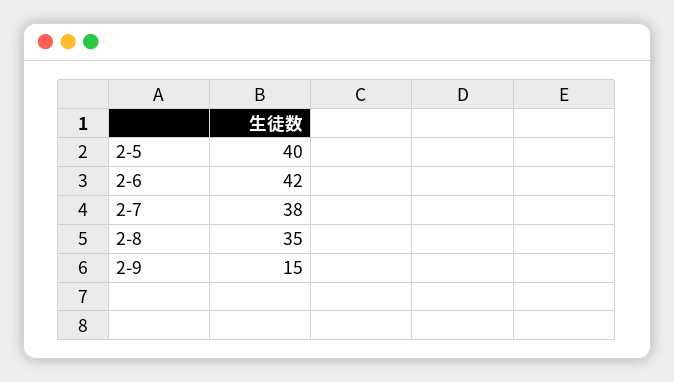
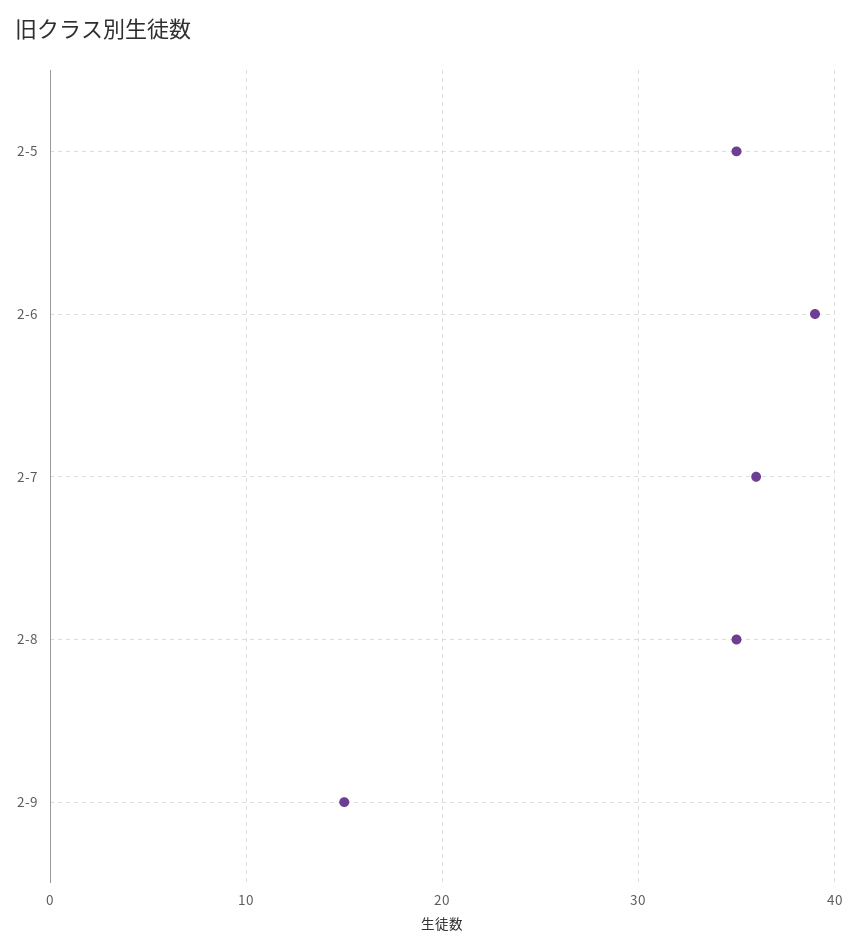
2-5: 40 -> 35
2-6: 42 -> 39
2-7: 38 -> 36

